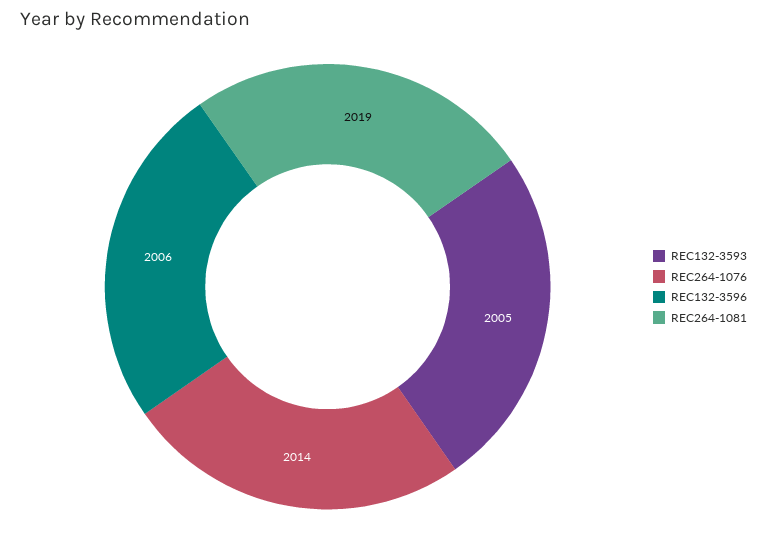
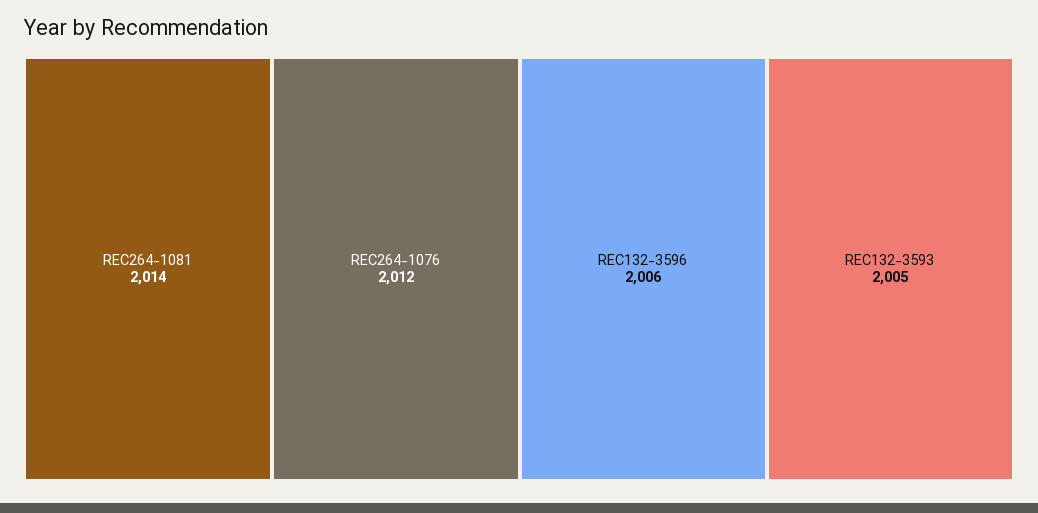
REC264-1076: 2014 -> 2012
REC264-1081: 2019 -> 2014

